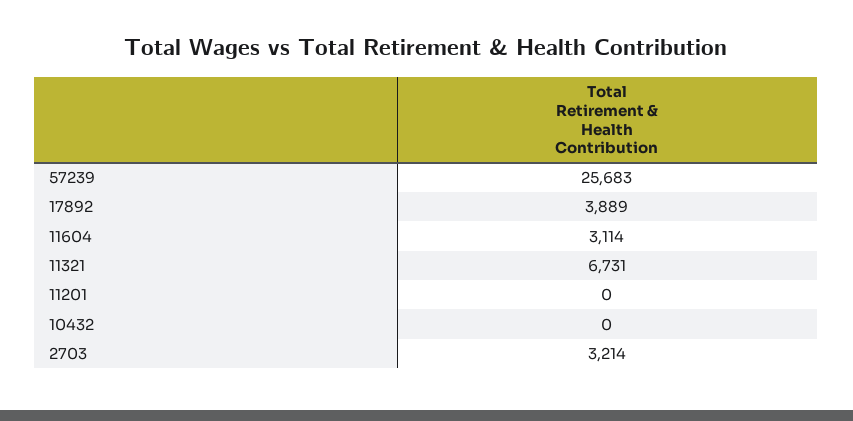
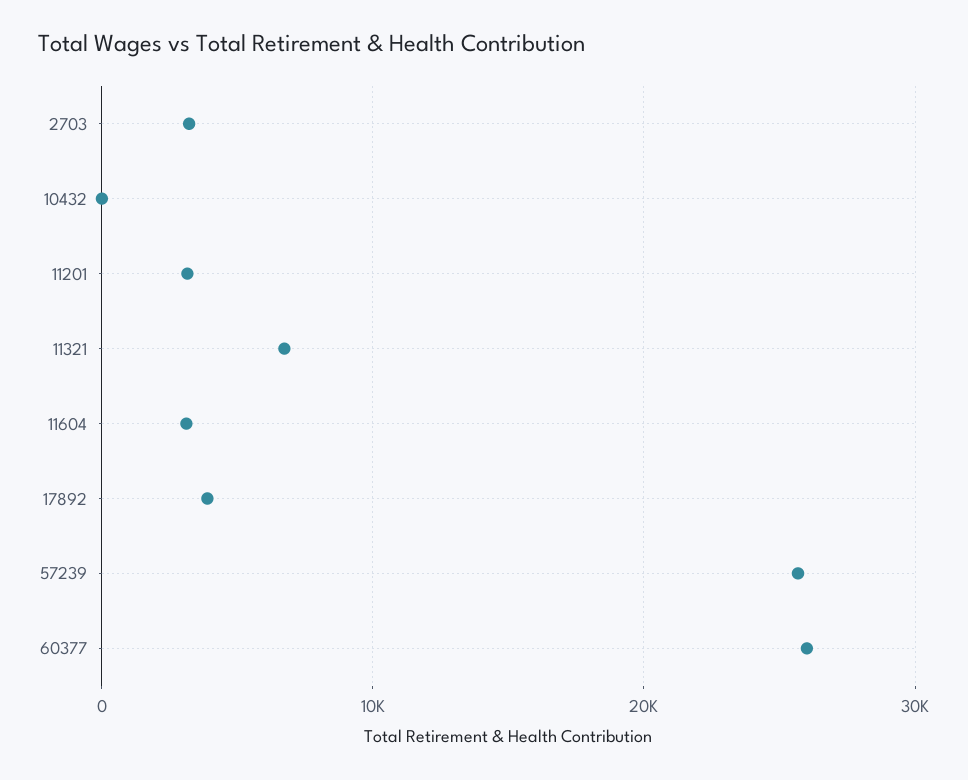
11201: 0 -> 3000
60377: none -> 26000

